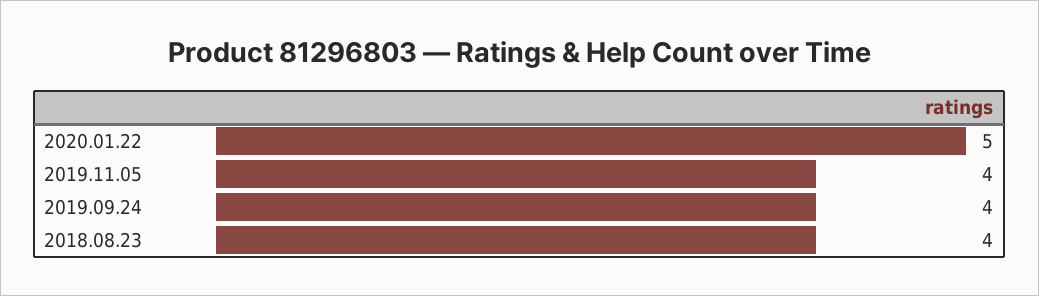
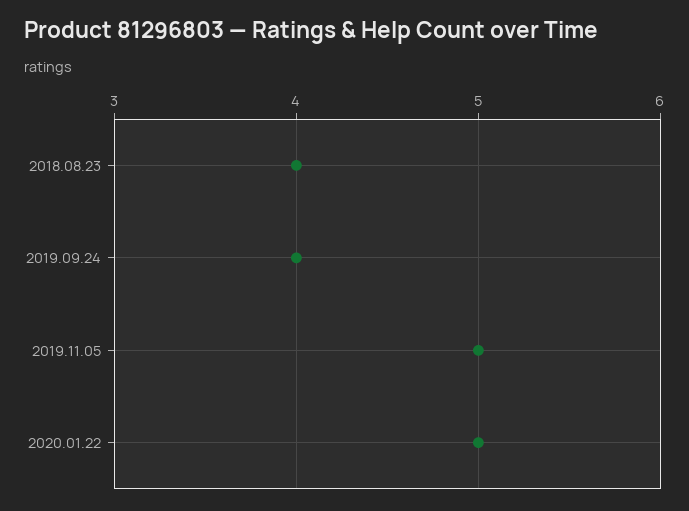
2019.11.05: 4 -> 5

